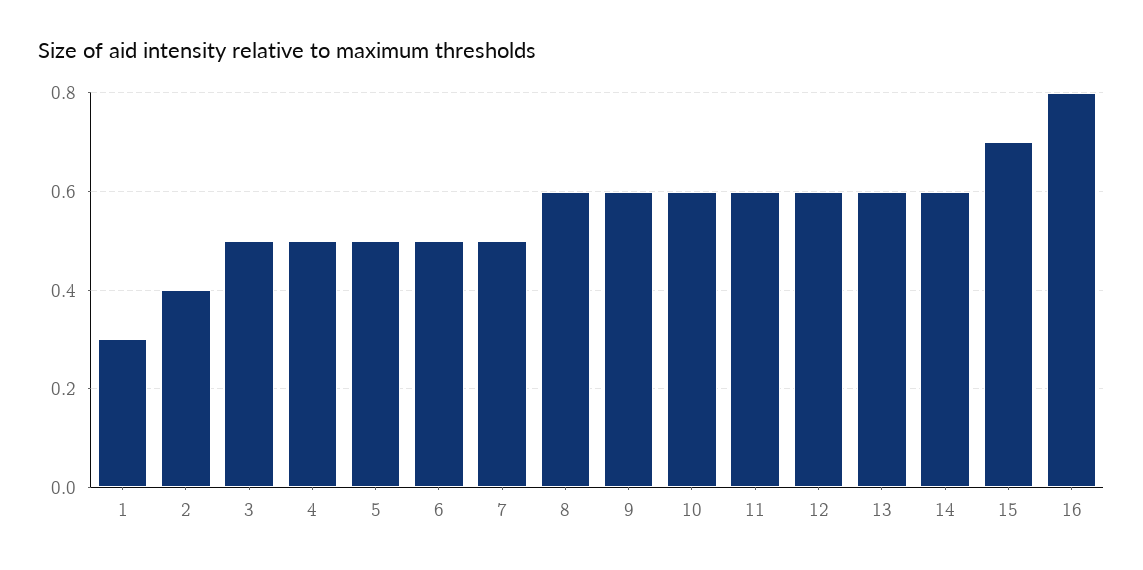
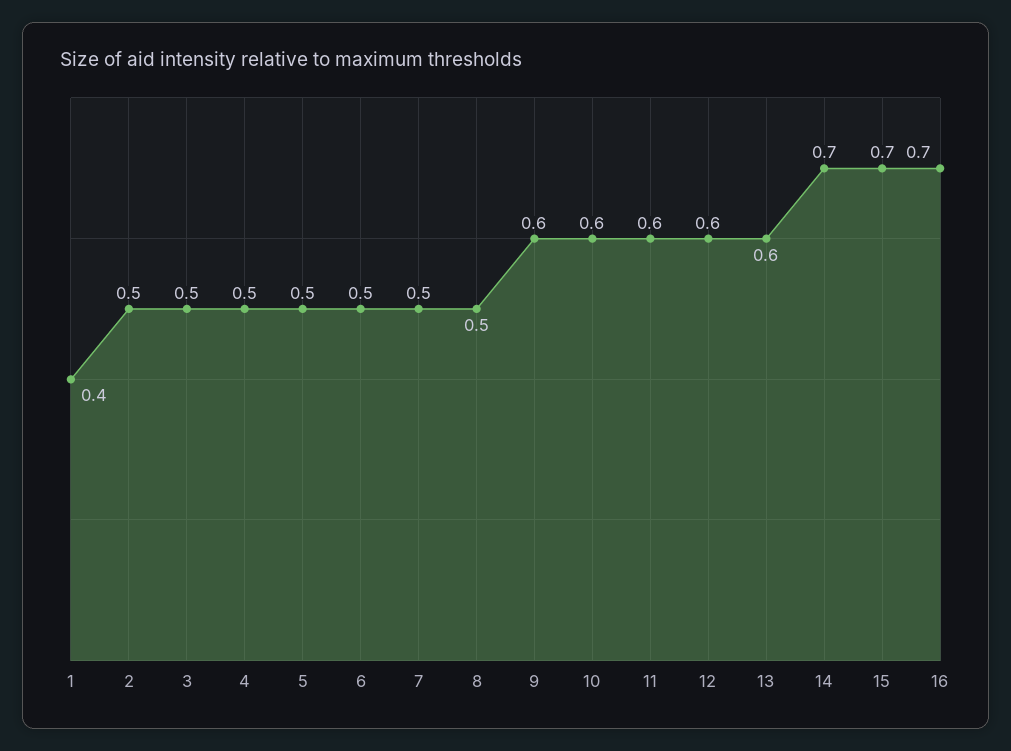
1: 0.3 -> 0.4
2: 0.4 -> 0.5
8: 0.6 -> 0.5
14: 0.6 -> 0.7
16: 0.8 -> 0.7

